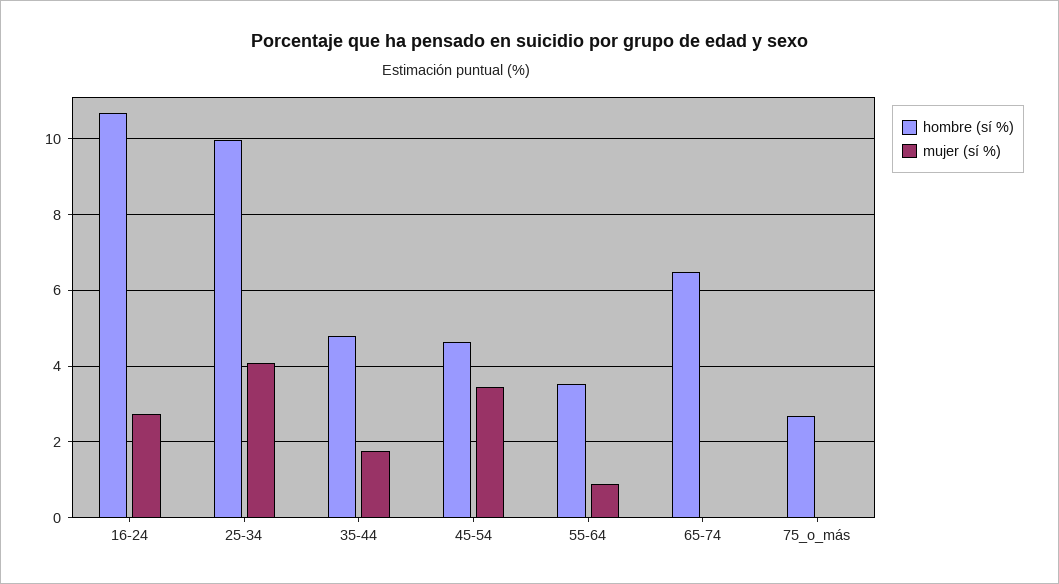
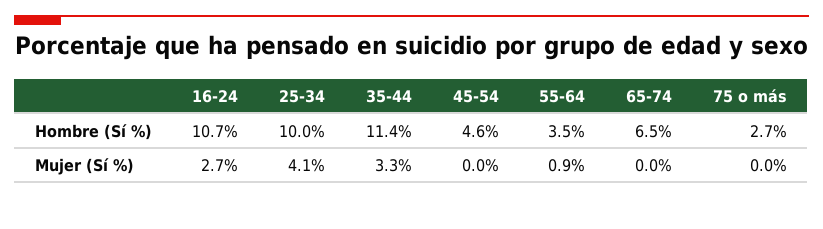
hombre (sí %), 35-44: 4.8 -> 11.4
mujer (sí %), 35-44: 1.8 -> 3.3
mujer (sí %), 45-54: 3.4 -> 0

